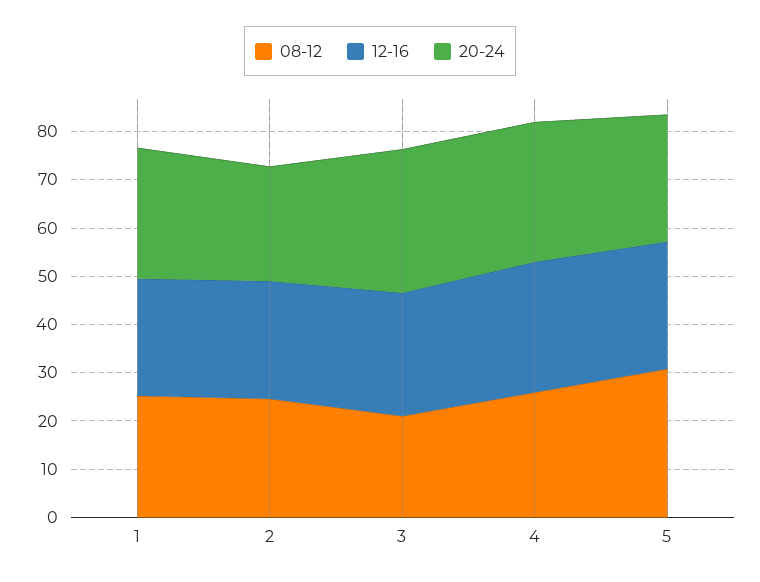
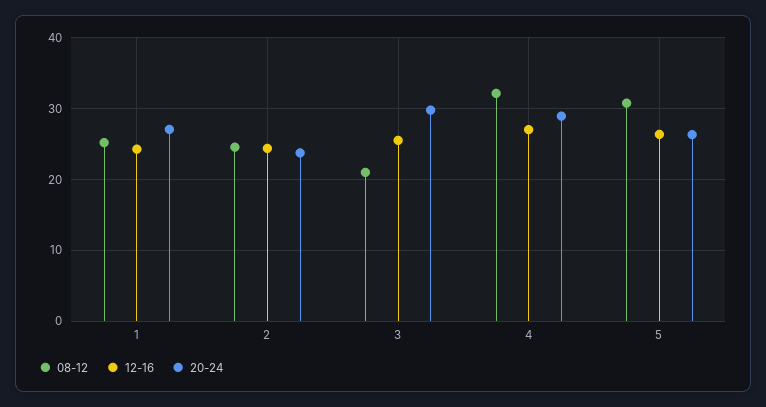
08-12, 4: 26 -> 32

